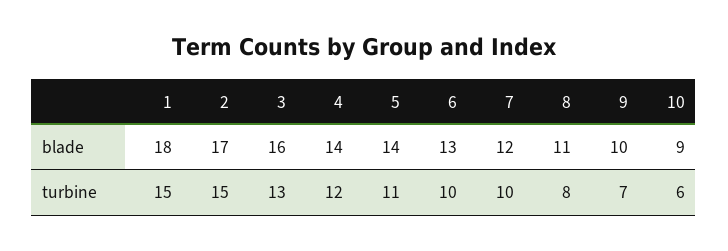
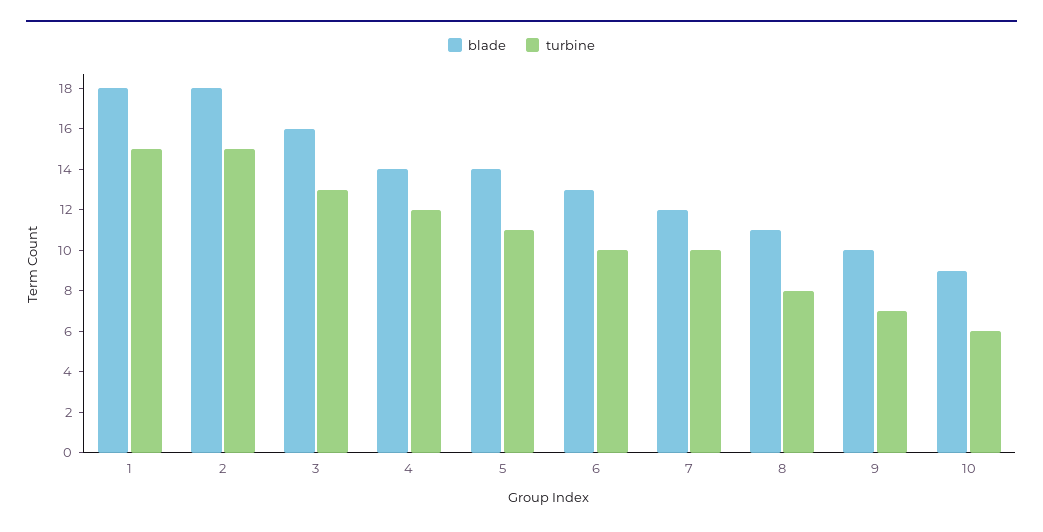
blade, 2: 17 -> 18

